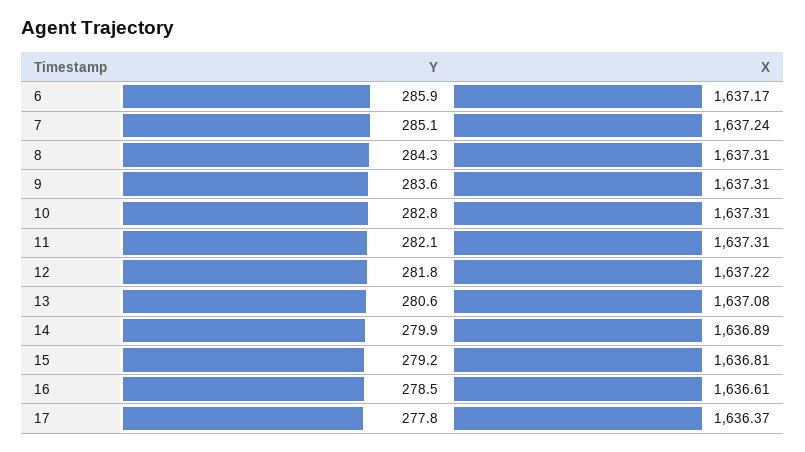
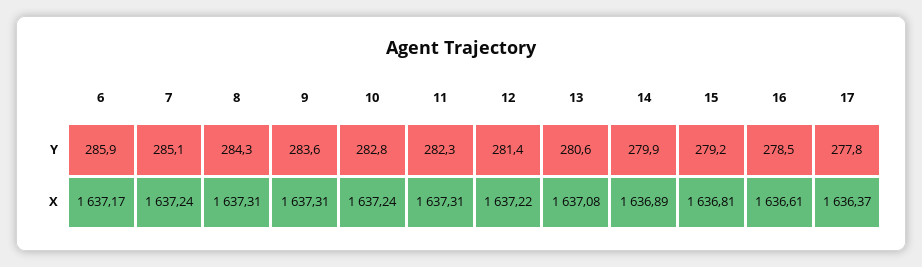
X, 10: 1637.31 -> 1637.24
Y, 11: 282.1 -> 282.3
Y, 12: 281.8 -> 281.4

